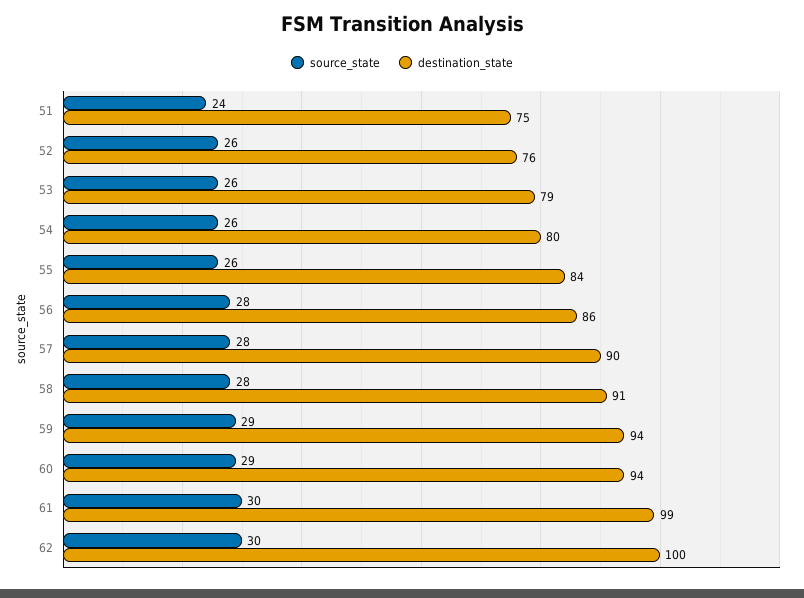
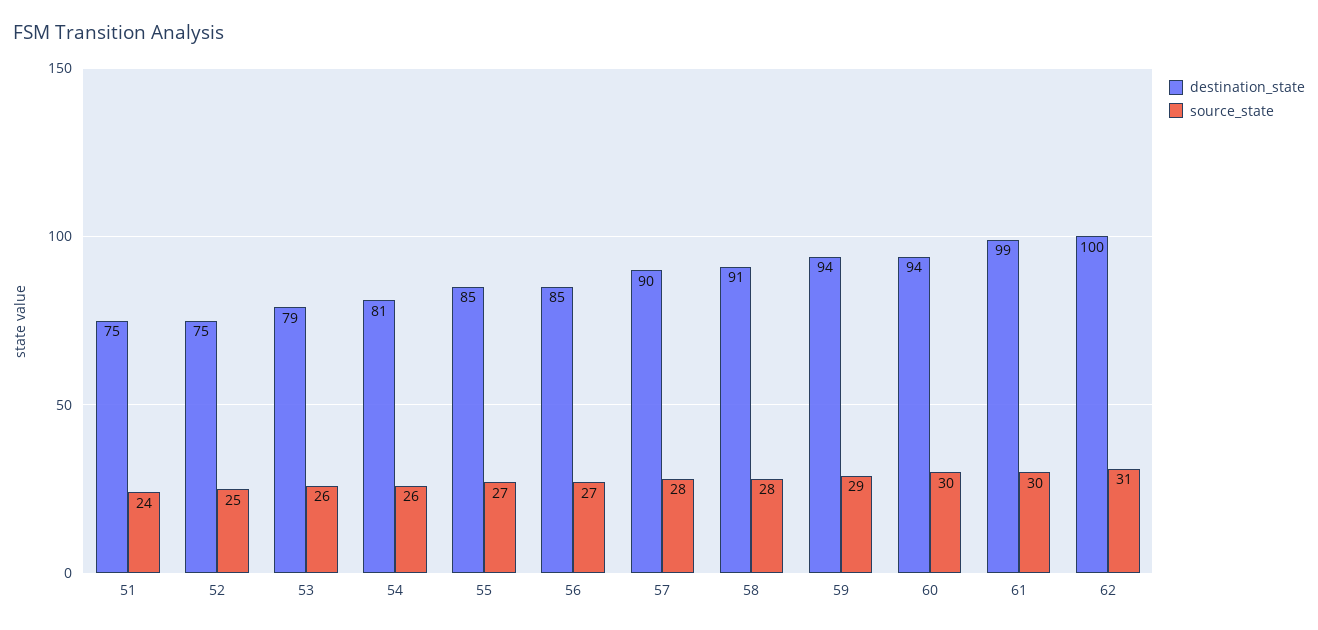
source_state, 52: 26 -> 25
destination_state, 52: 76 -> 75
destination_state, 54: 80 -> 81
source_state, 55: 26 -> 27
destination_state, 55: 84 -> 85
source_state, 56: 28 -> 27
destination_state, 56: 86 -> 85
source_state, 60: 29 -> 30
source_state, 62: 30 -> 31

